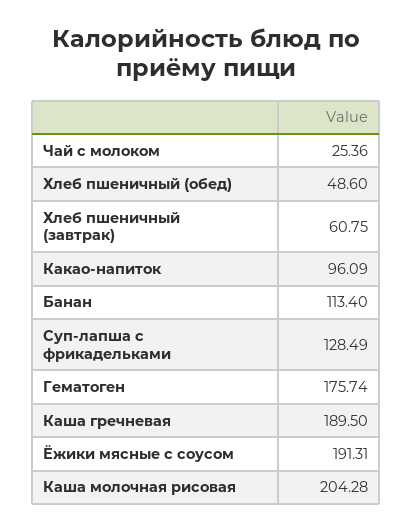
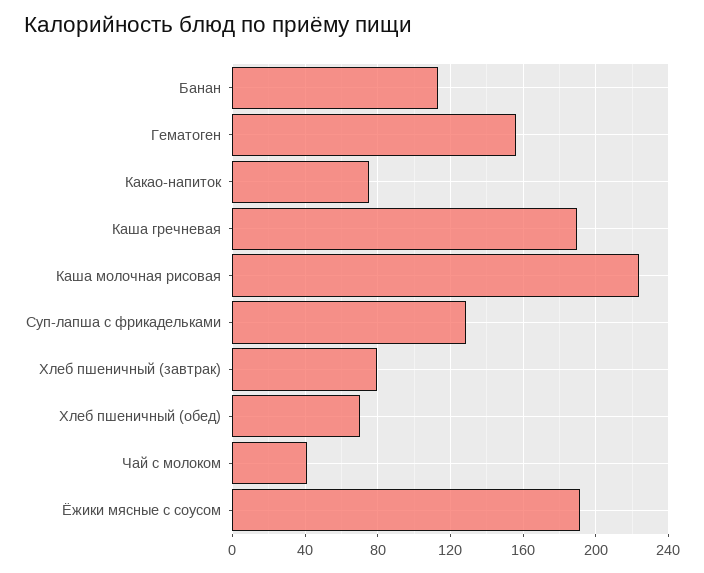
Чай с молоком: 25.36 -> 40
Хлеб пшеничный (обед): 48.6 -> 70
Хлеб пшеничный (завтрак): 60.75 -> 80
Какао-напиток: 96.09 -> 75
Гематоген: 175.74 -> 155
Каша молочная рисовая: 204.28 -> 225

